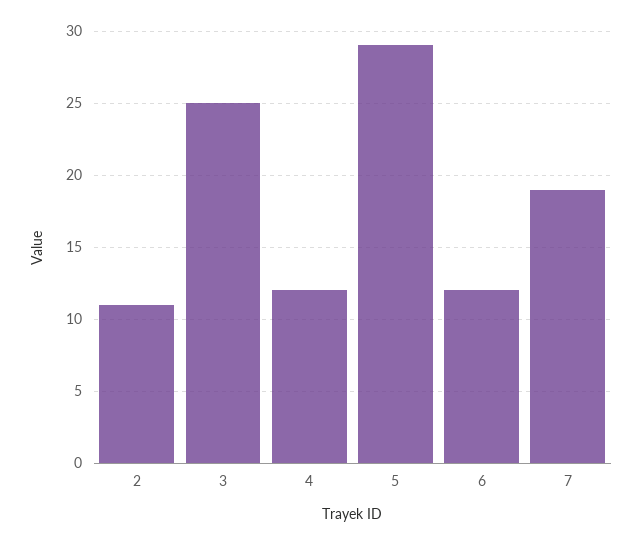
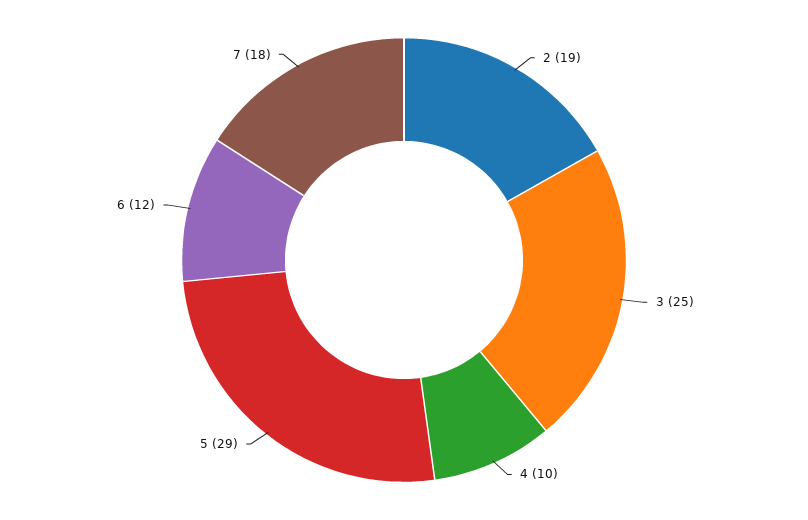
2: 11 -> 19
4: 12 -> 10
7: 19 -> 18

